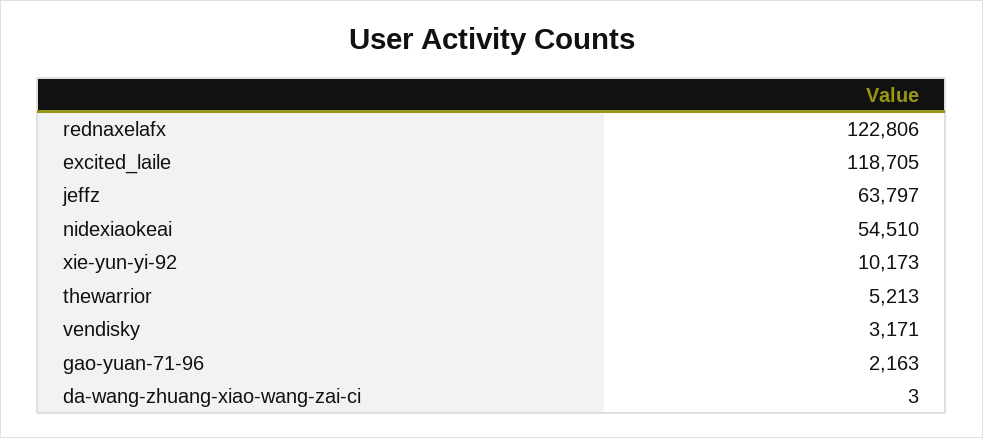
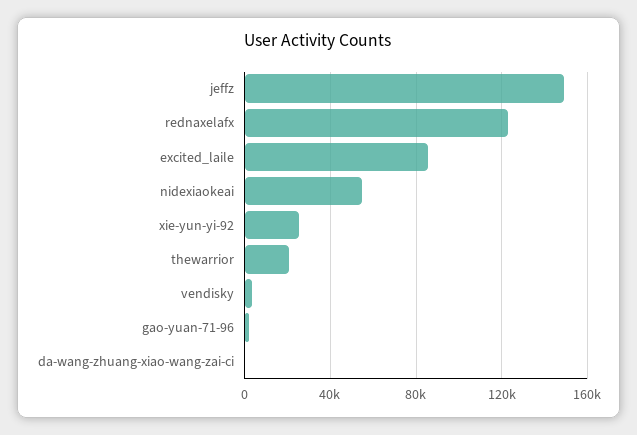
excited_laile: 118705 -> 85000
jeffz: 63797 -> 150000
xie-yun-yi-92: 10173 -> 25000
thewarrior: 5213 -> 20000

